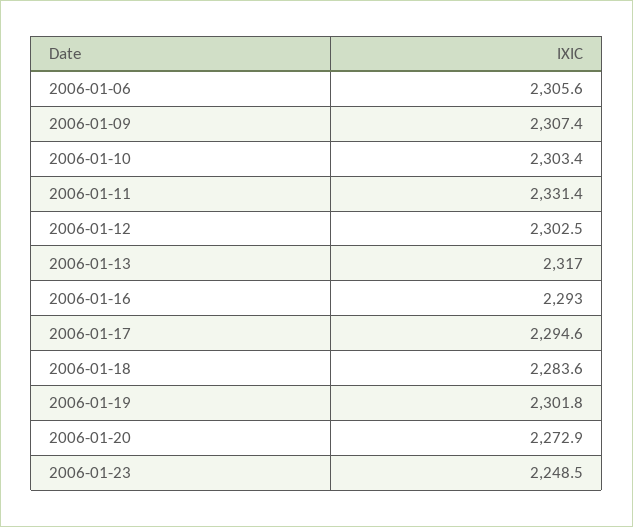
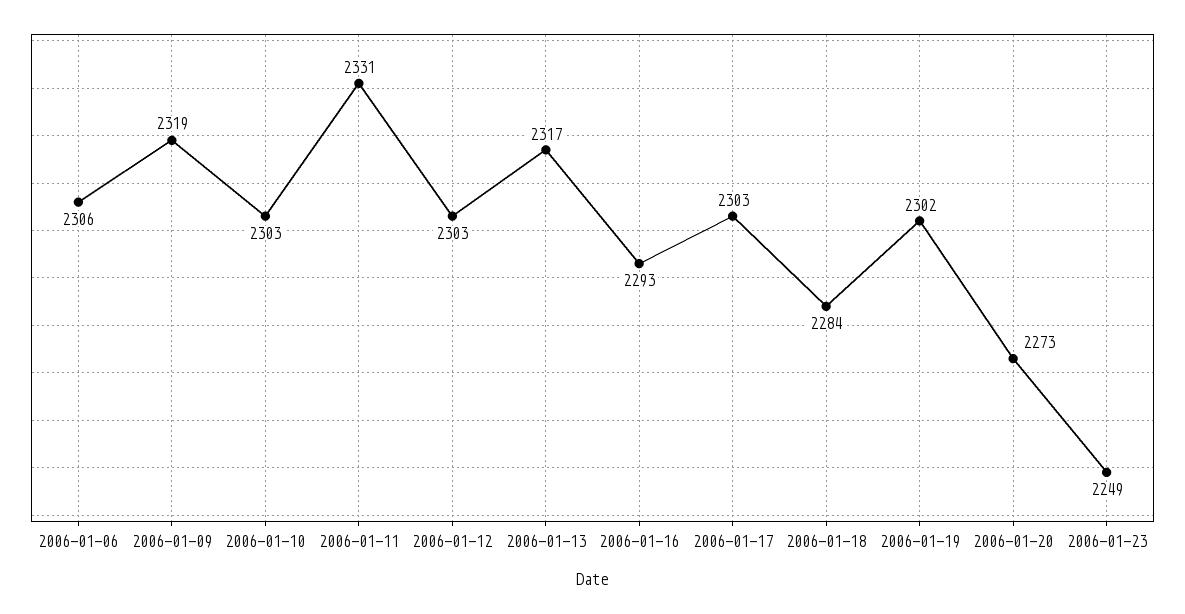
2006-01-09: 2307.4 -> 2319
2006-01-17: 2294.6 -> 2303

